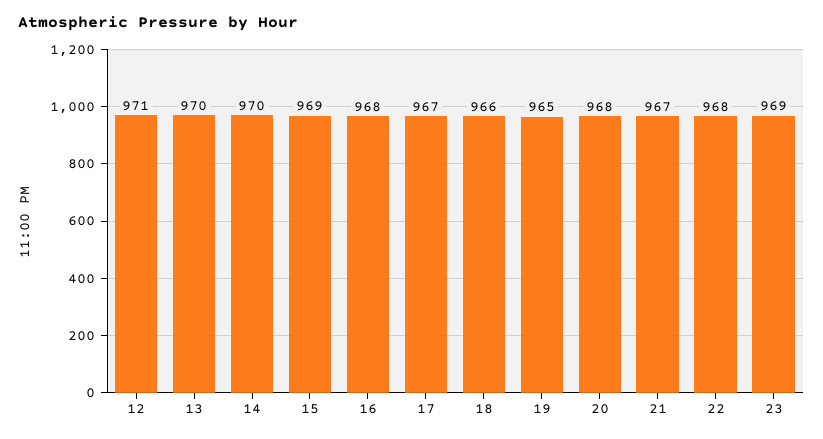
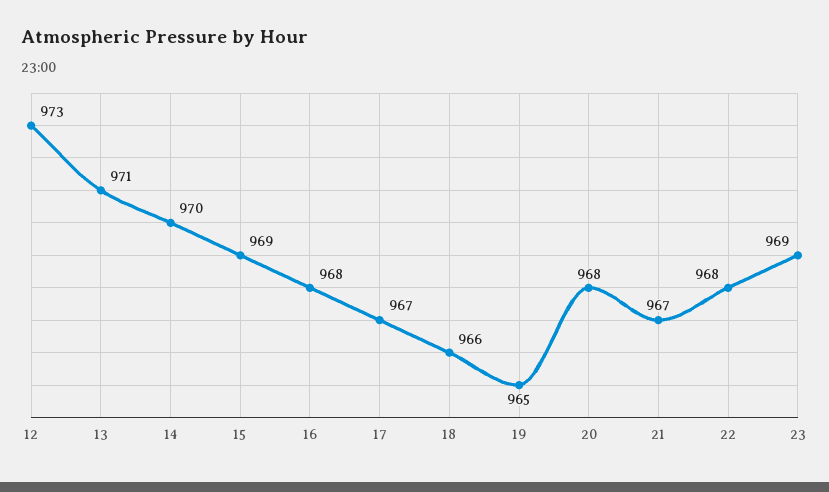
12: 971 -> 973
13: 970 -> 971

